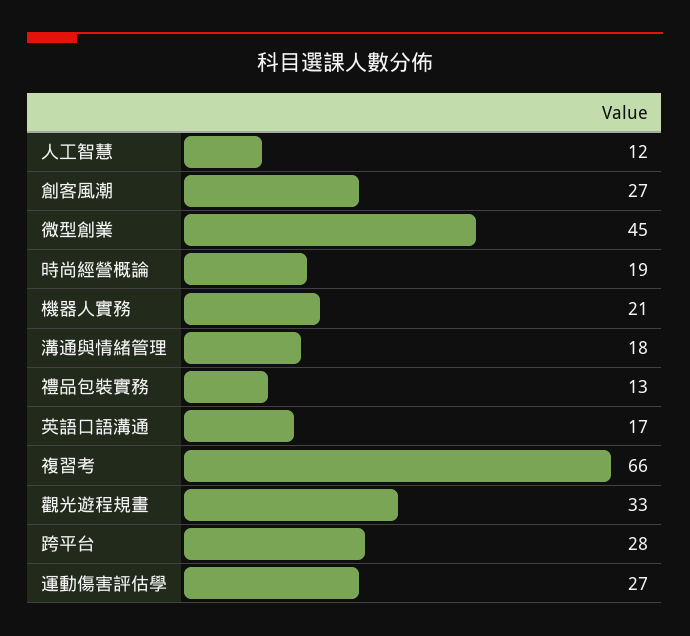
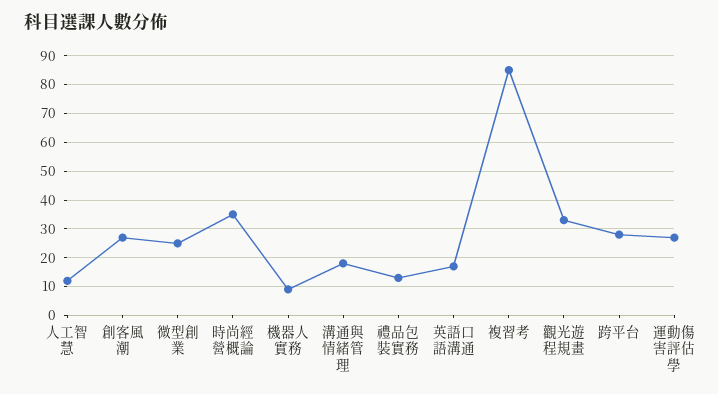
微型創業: 45 -> 25
時尚經營概論: 19 -> 35
機器人實務: 21 -> 10
複習考: 66 -> 85

